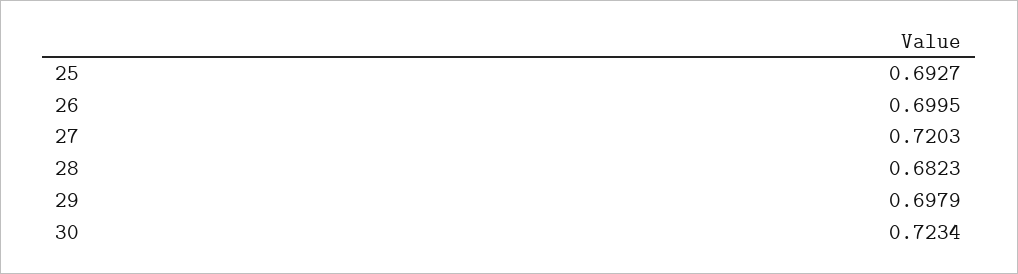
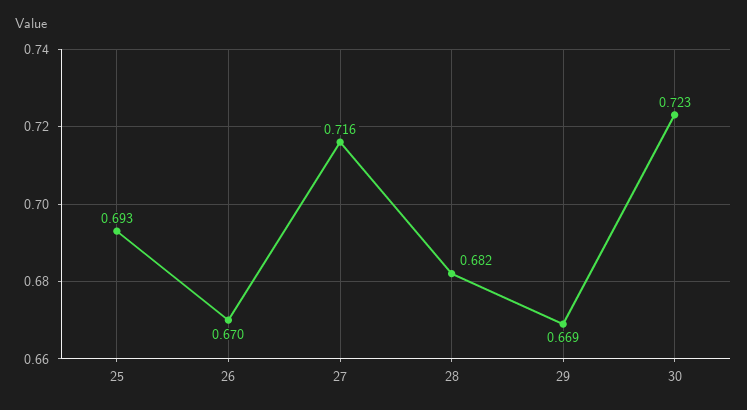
26: 0.6995 -> 0.67
27: 0.7203 -> 0.716
29: 0.6979 -> 0.669

